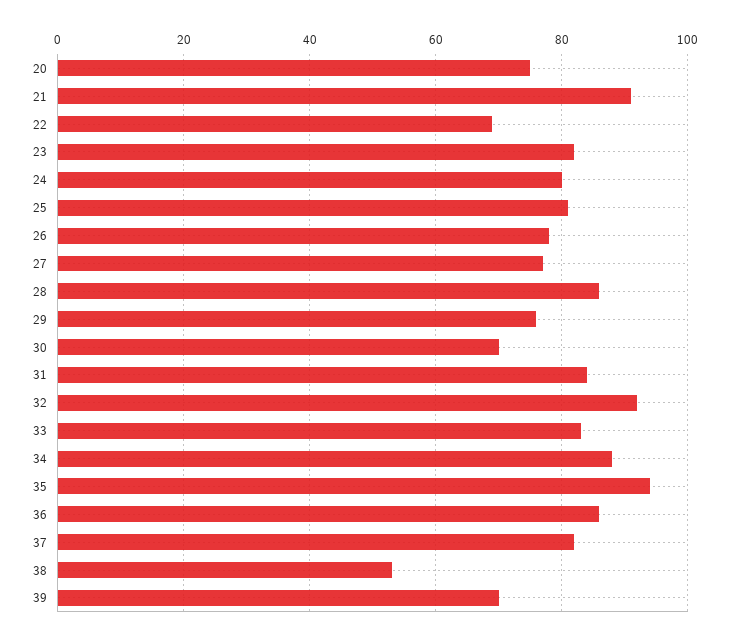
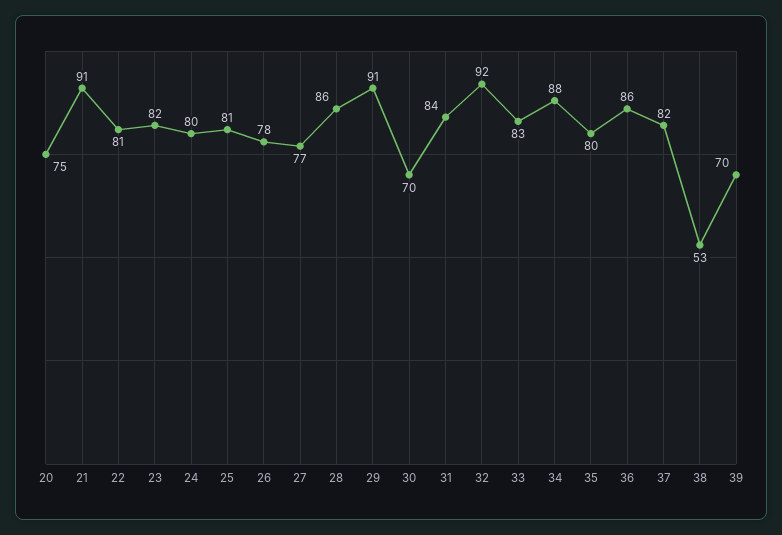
22: 70 -> 81
29: 75 -> 91
35: 95 -> 80

